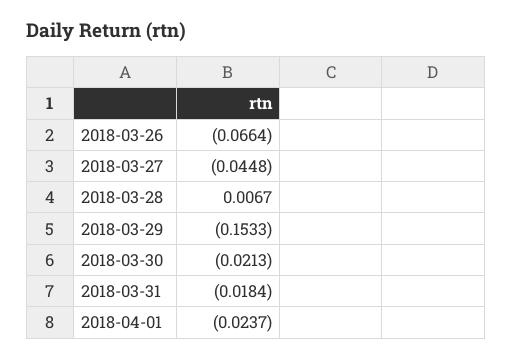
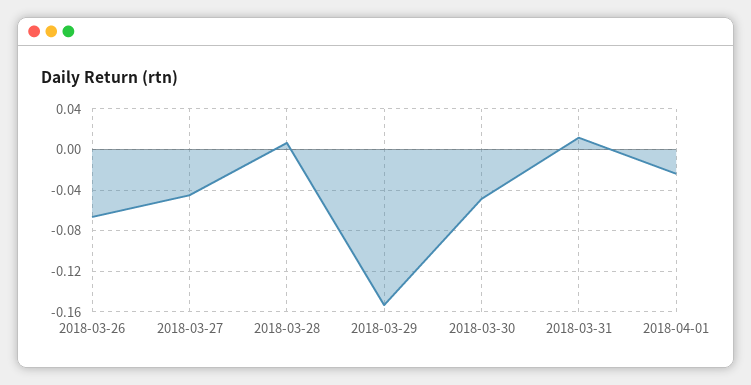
2018-03-30: -0.0213 -> -0.05
2018-03-31: -0.0184 -> 0.01

